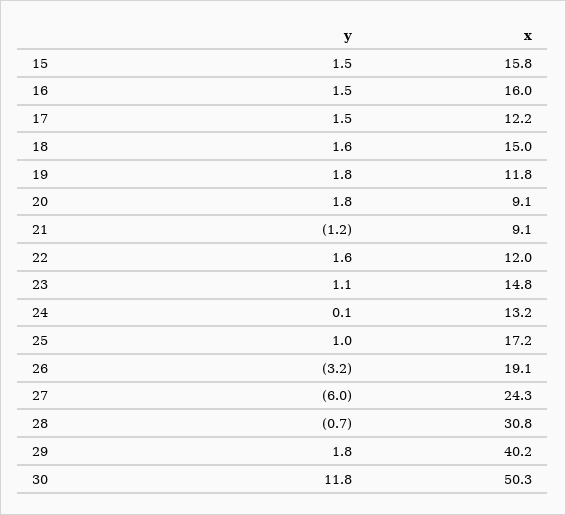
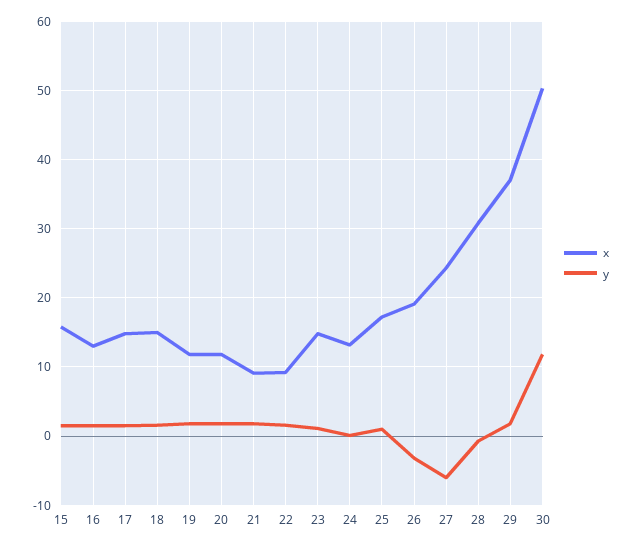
x, 16: 16 -> 13
x, 17: 12.2 -> 15
x, 20: 9.1 -> 12
y, 21: -1.2 -> 2
x, 22: 12 -> 9
x, 29: 40.2 -> 37

